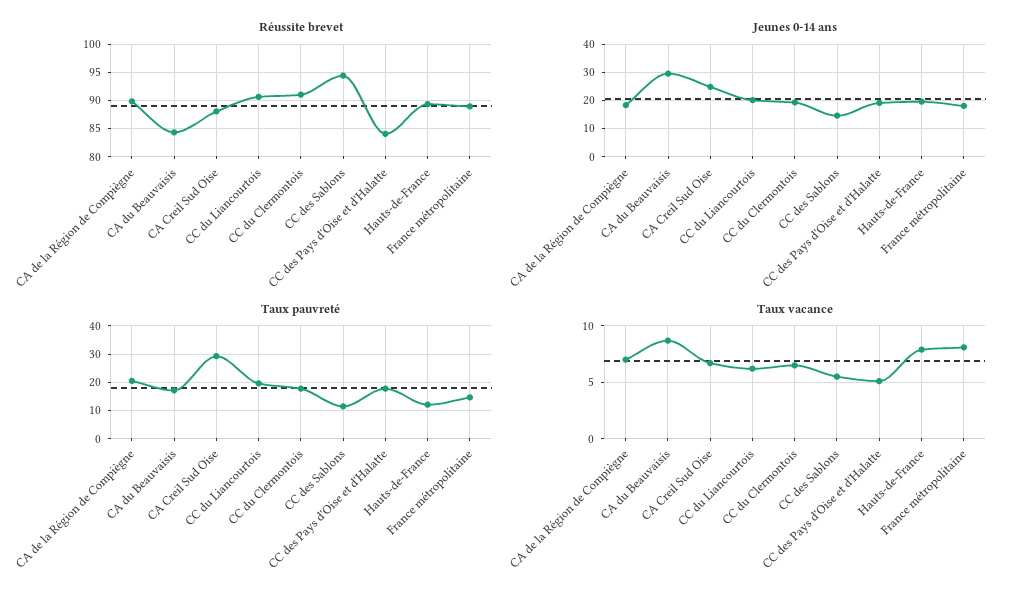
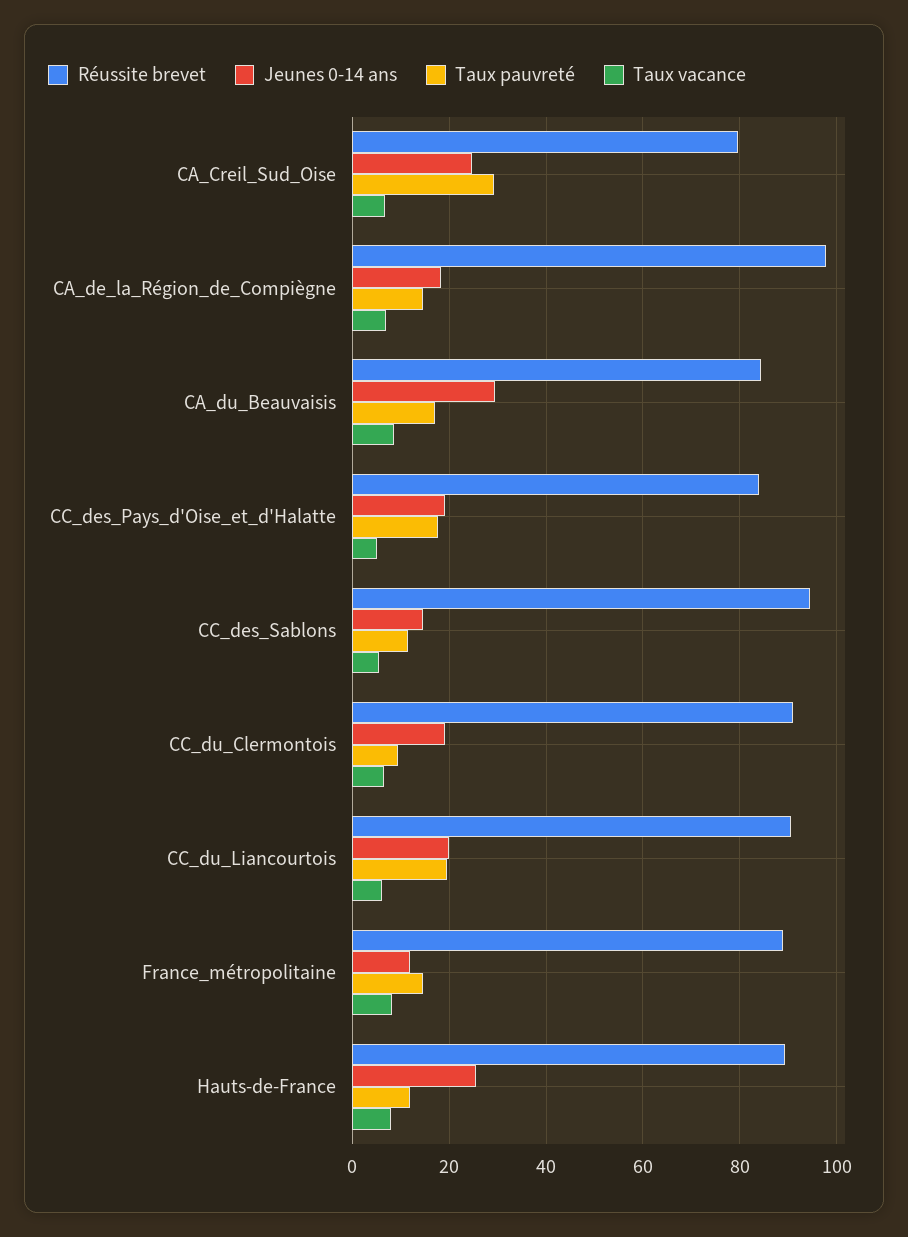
Réussite brevet, CA de la Région de Compiègne: 90 -> 98
Réussite brevet, CA Creil Sud Oise: 87.5 -> 80
Jeunes 0-14 ans, Hauts-de-France: 20 -> 26
Jeunes 0-14 ans, France métropolitaine: 17.5 -> 12
Taux pauvreté, CA de la Région de Compiègne: 20 -> 14
Taux pauvreté, CC du Clermontois: 17.5 -> 10

